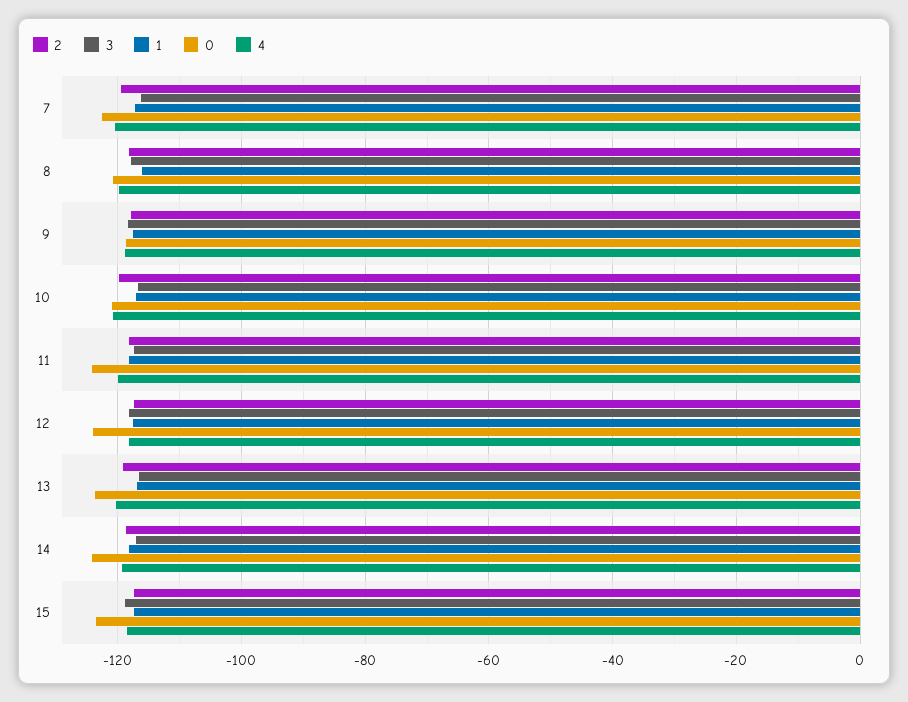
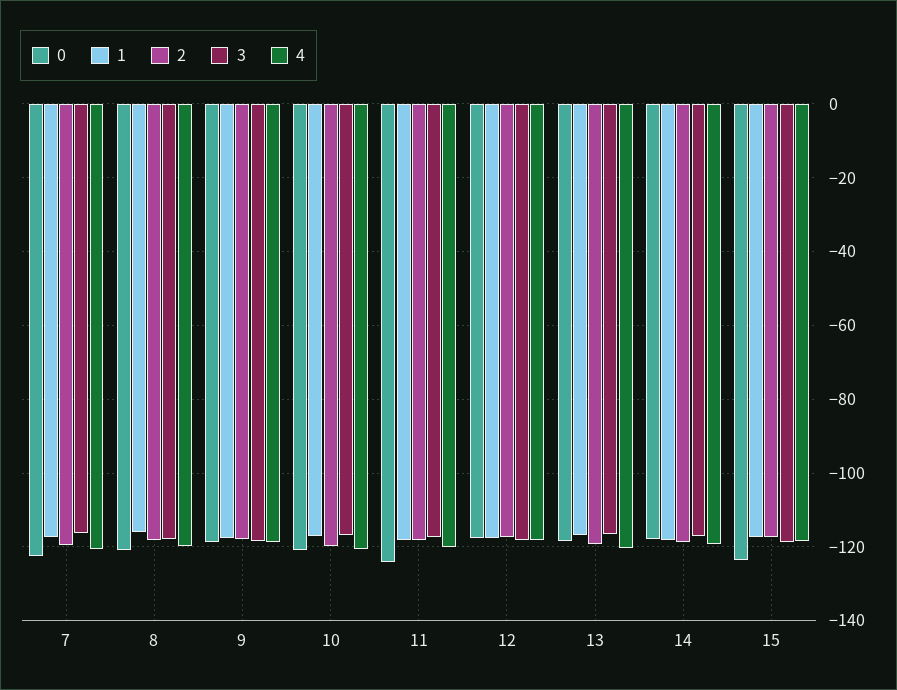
0, 12: -124 -> -118
0, 13: -124 -> -118
0, 14: -124 -> -118

